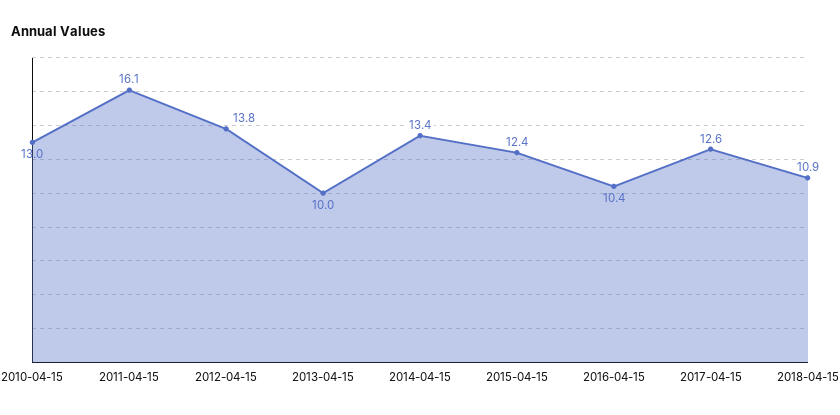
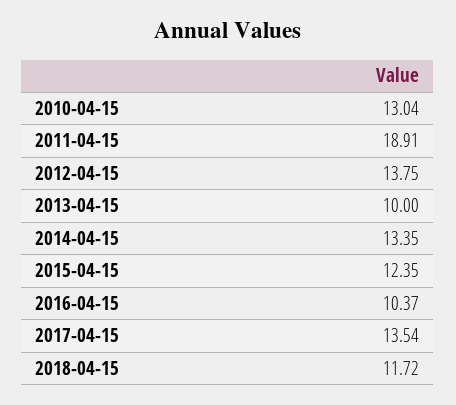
2011-04-15: 16.1 -> 18.91
2017-04-15: 12.6 -> 13.54
2018-04-15: 10.9 -> 11.72

